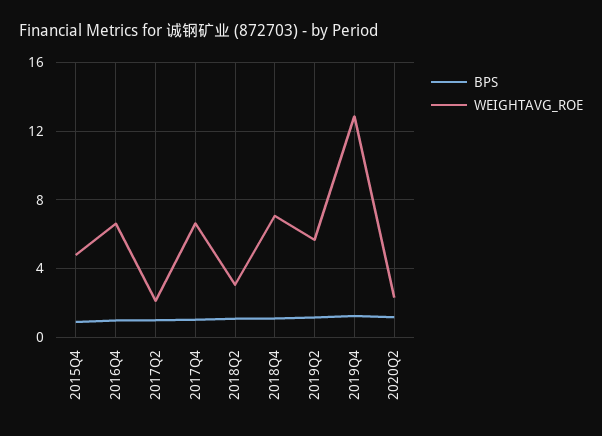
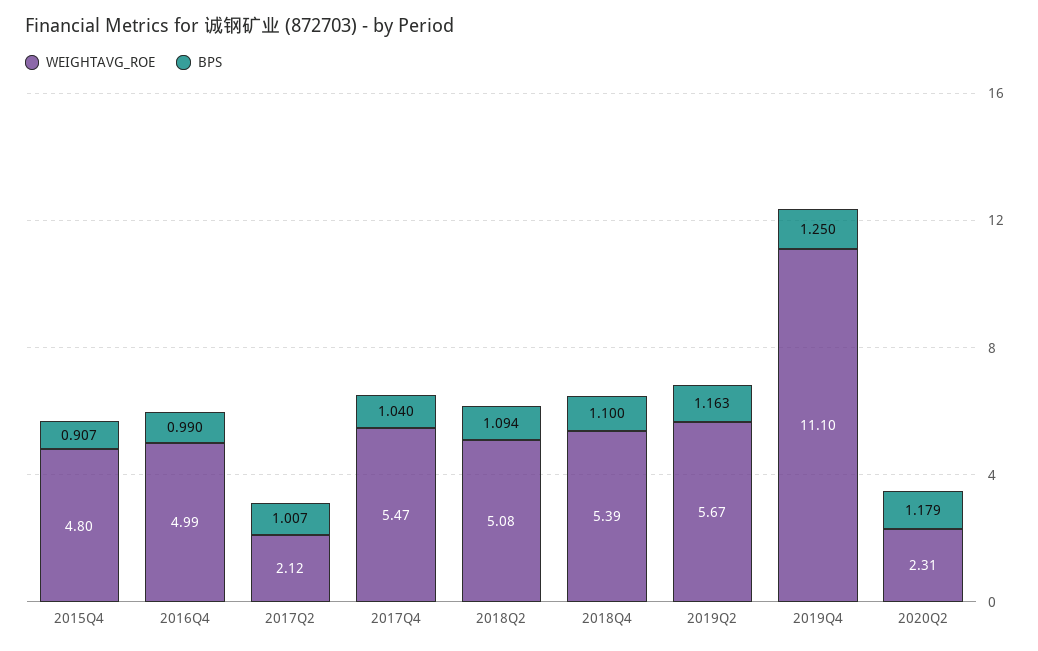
WEIGHTAVG_ROE, 2016Q4: 6.5 -> 4.99
WEIGHTAVG_ROE, 2017Q4: 6.5 -> 5.47
WEIGHTAVG_ROE, 2018Q2: 3 -> 5.08
WEIGHTAVG_ROE, 2018Q4: 7 -> 5.39
WEIGHTAVG_ROE, 2019Q4: 13 -> 11.1

